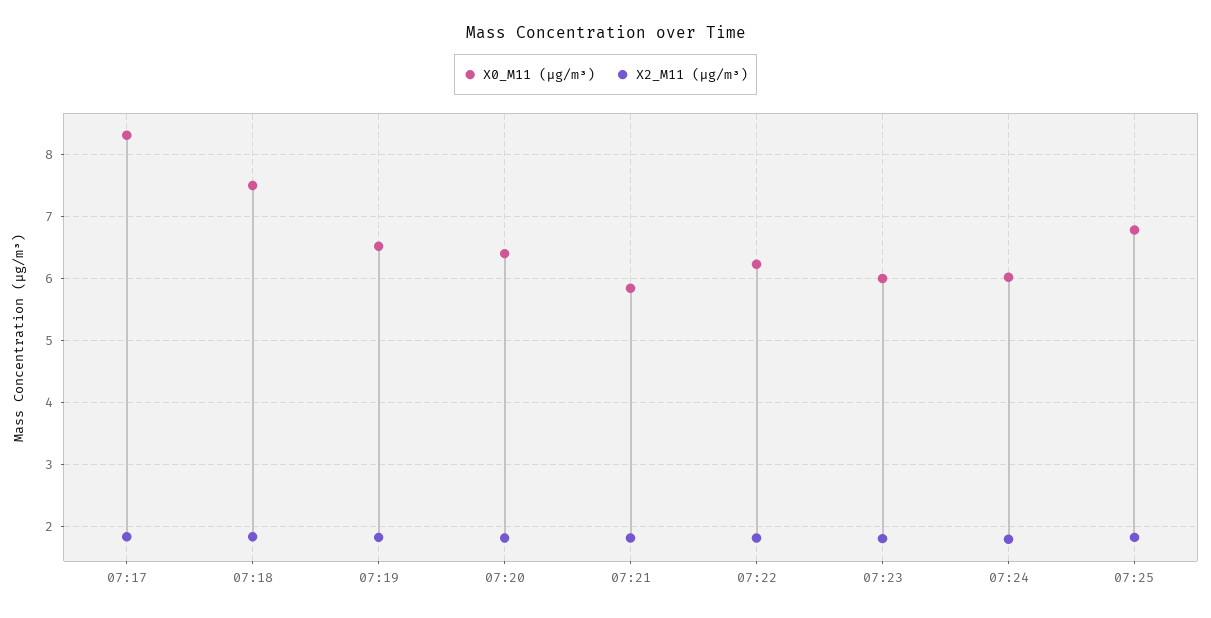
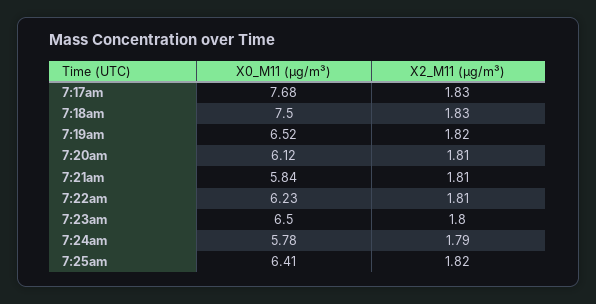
X0_M11 (μg/m³), 07:17: 8.3 -> 7.68
X0_M11 (μg/m³), 07:20: 6.4 -> 6.12
X0_M11 (μg/m³), 07:23: 6 -> 6.5
X0_M11 (μg/m³), 07:24: 6 -> 5.78
X0_M11 (μg/m³), 07:25: 6.8 -> 6.41

